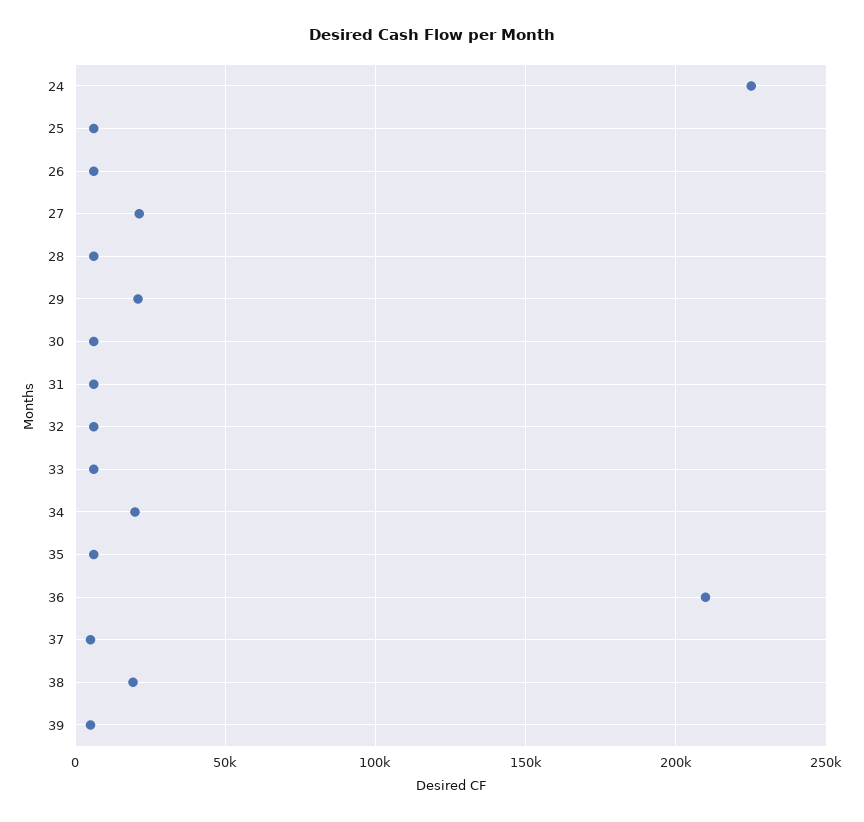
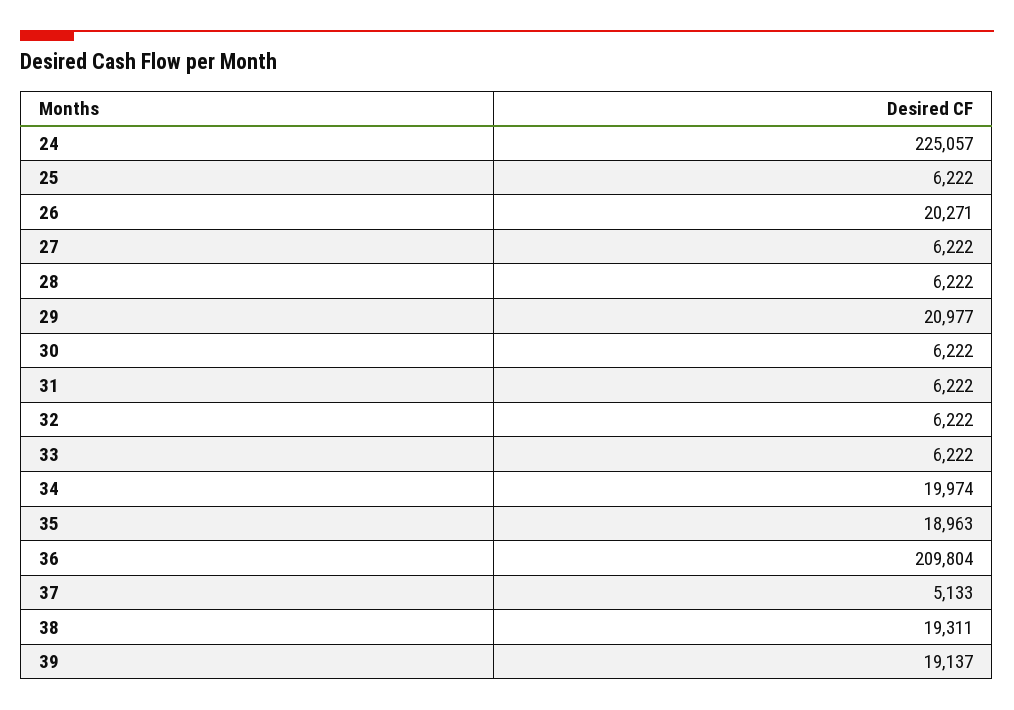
26: 5000 -> 20271
27: 20000 -> 6222
35: 5000 -> 18963
39: 5000 -> 19137

